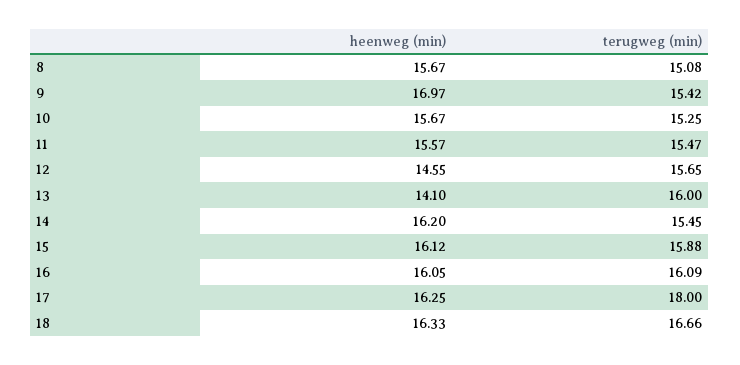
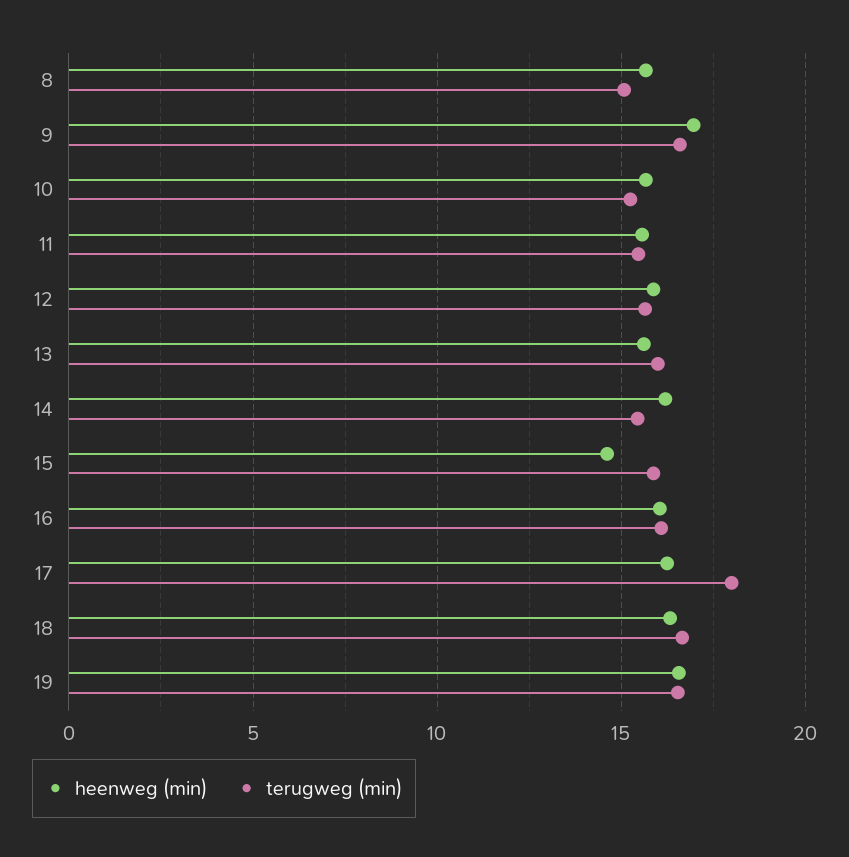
terugweg (min), 9: 15.42 -> 16.5
heenweg (min), 12: 14.55 -> 16
heenweg (min), 13: 14.1 -> 15.5
heenweg (min), 15: 16.12 -> 14.5
heenweg (min), 19: none -> 16.5
terugweg (min), 19: none -> 16.5

